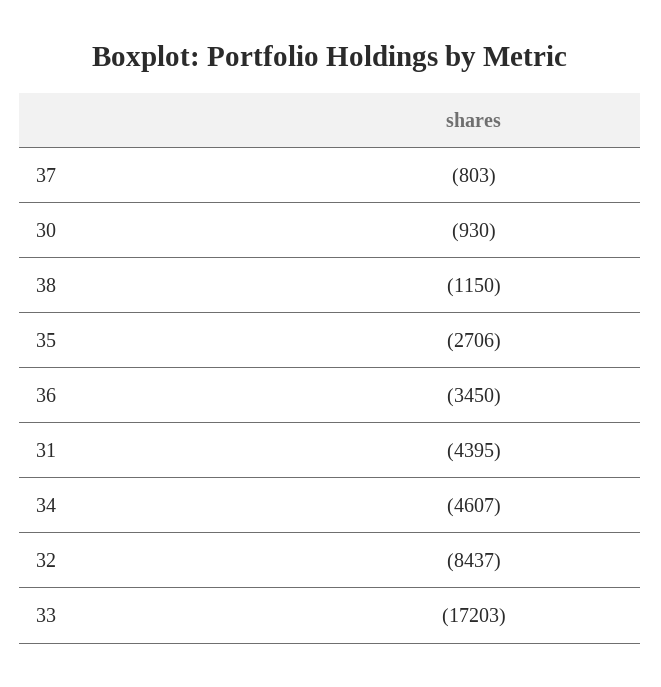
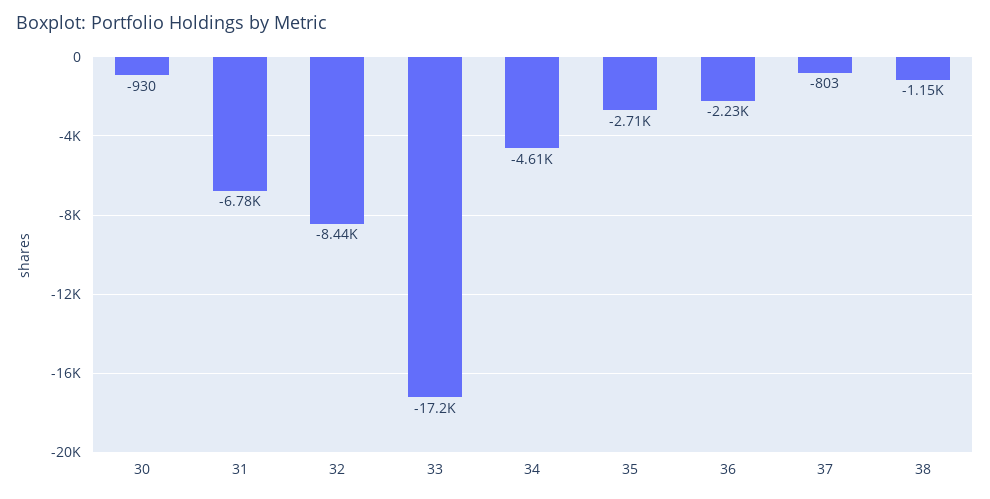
36: -3450 -> -2230
31: -4395 -> -6780

